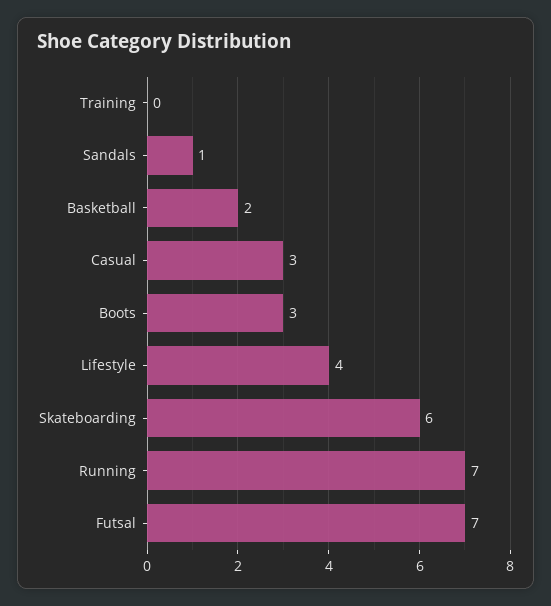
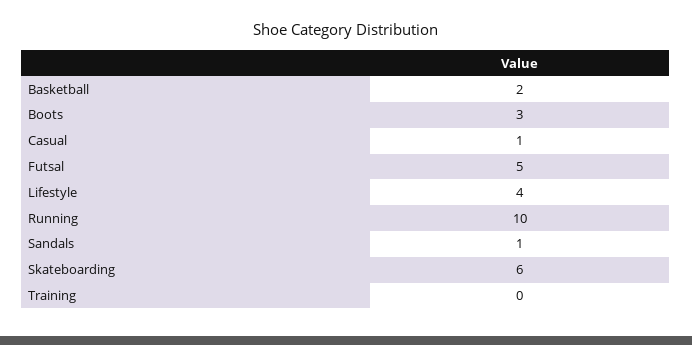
Casual: 3 -> 1
Running: 7 -> 10
Futsal: 7 -> 5

